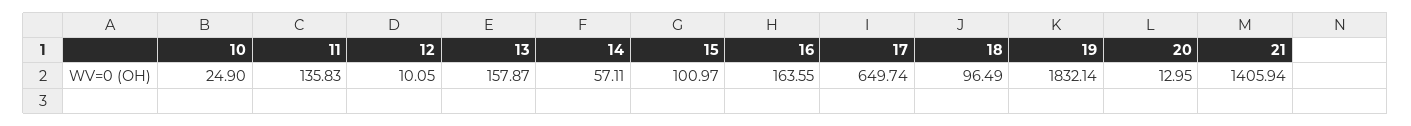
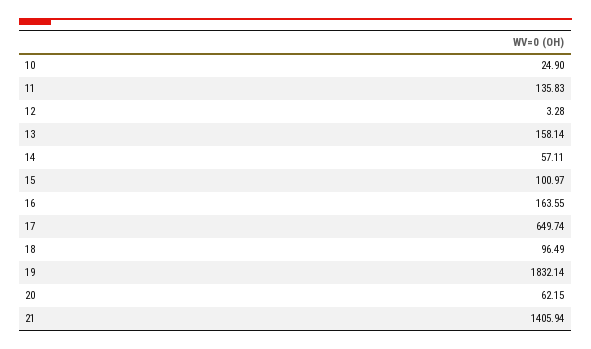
12: 10.05 -> 3.28
13: 157.87 -> 158.14
20: 12.95 -> 62.15

